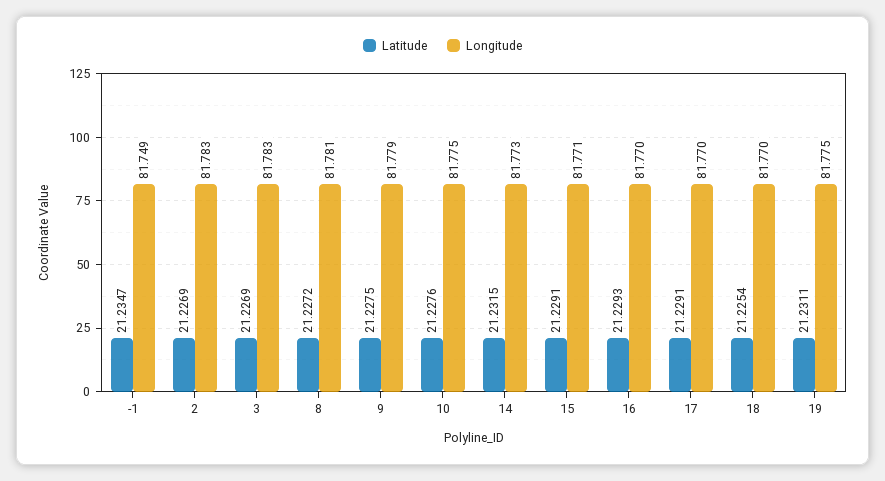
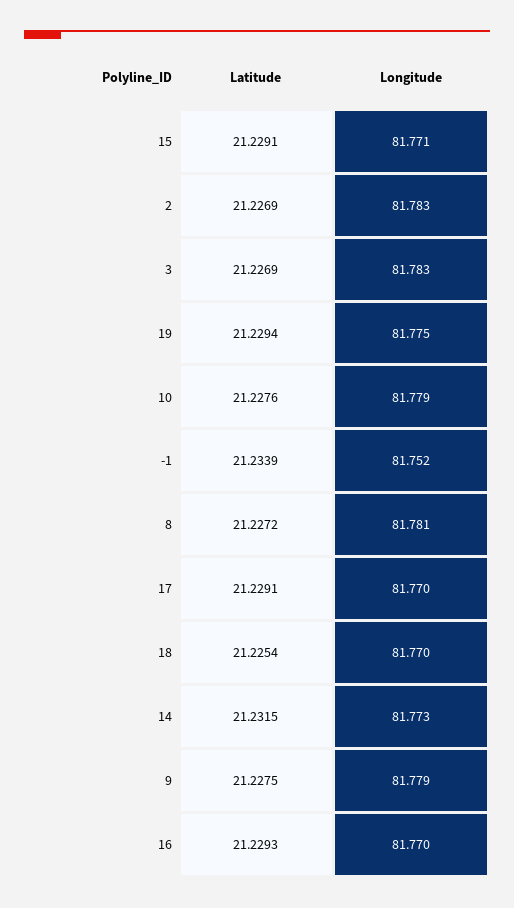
Latitude, -1: 21.2347 -> 21.2339
Longitude, -1: 81.749 -> 81.752
Longitude, 10: 81.775 -> 81.779
Latitude, 19: 21.2311 -> 21.2294

